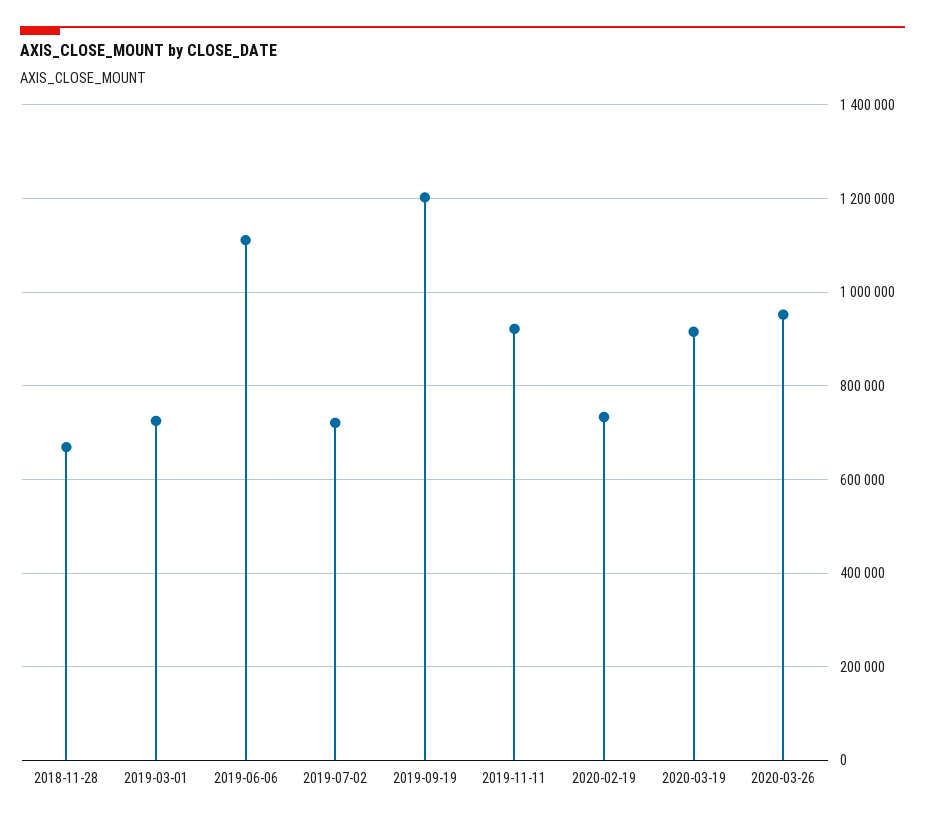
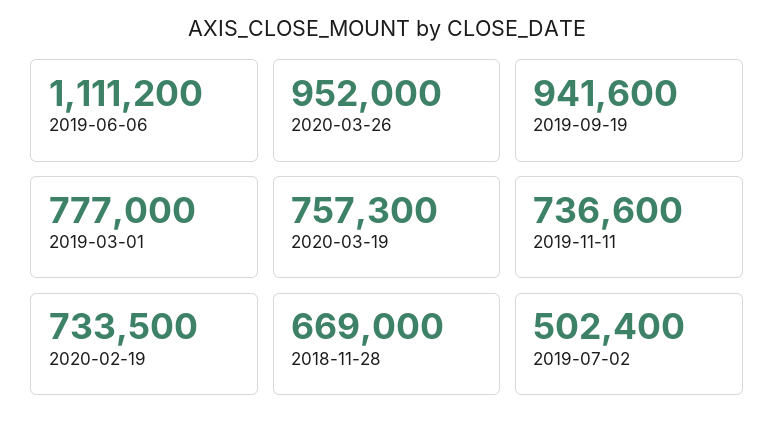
2019-03-01: 720000 -> 777000
2019-07-02: 720000 -> 502400
2019-09-19: 1200000 -> 941600
2019-11-11: 920000 -> 736600
2020-03-19: 920000 -> 757300

